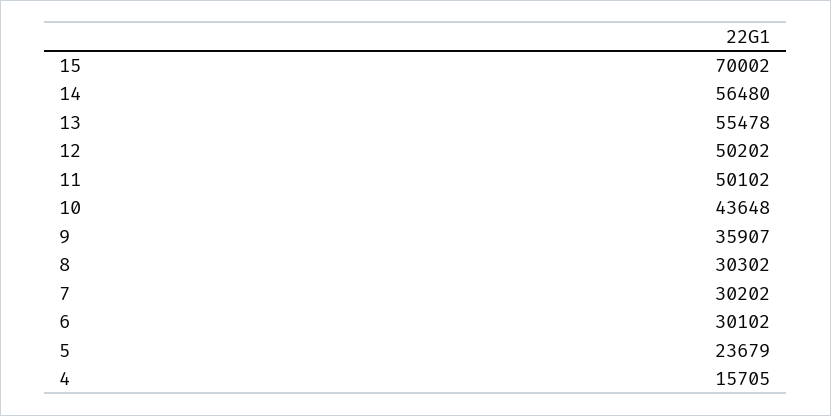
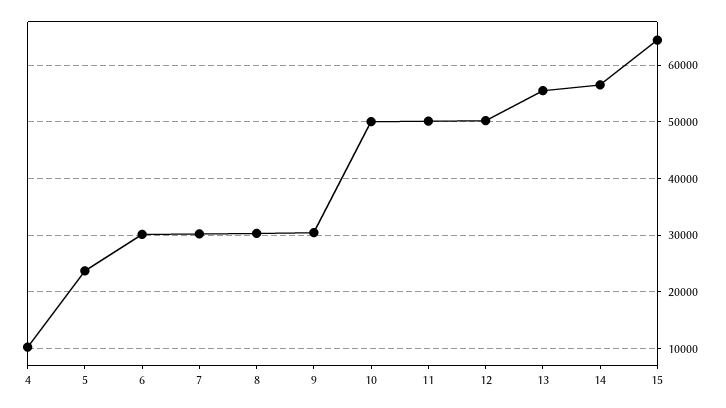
15: 70002 -> 64000
10: 43648 -> 50000
9: 35907 -> 30000
4: 15705 -> 10000

